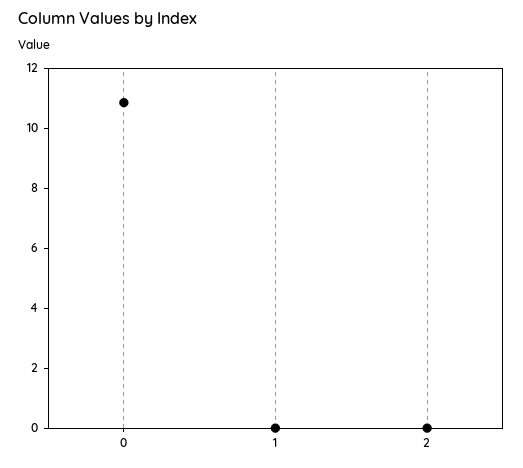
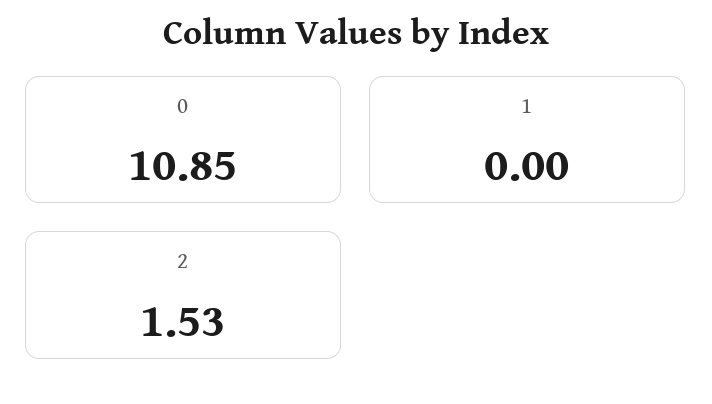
2: 0 -> 1.53

